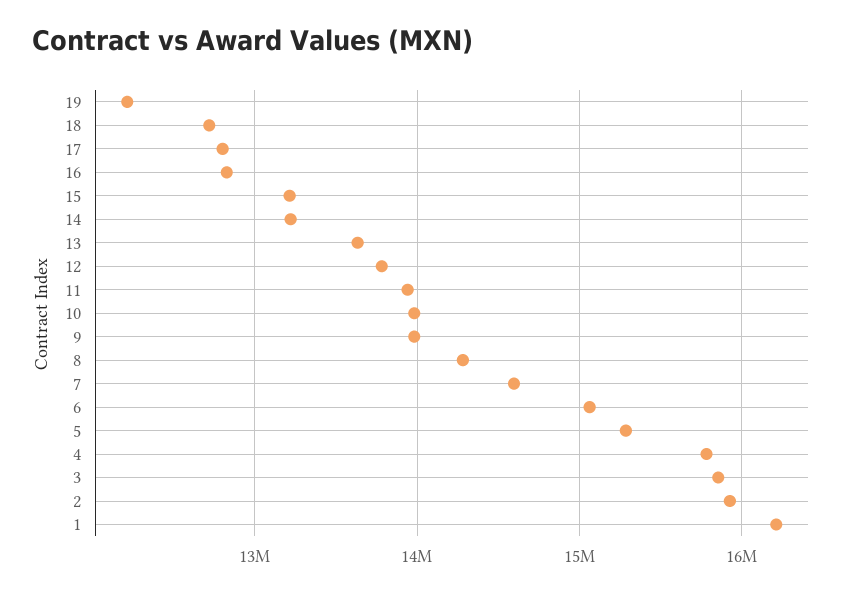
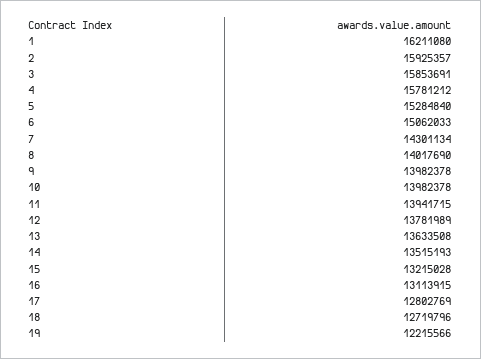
16: 12800000 -> 13113915
14: 13200000 -> 13515193
8: 14300000 -> 14017690
7: 14600000 -> 14301134

